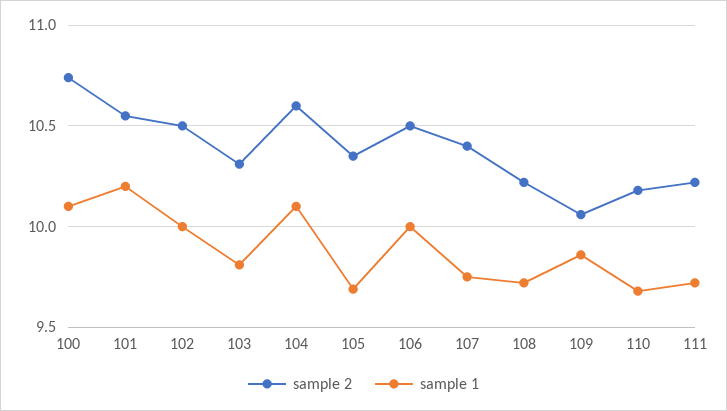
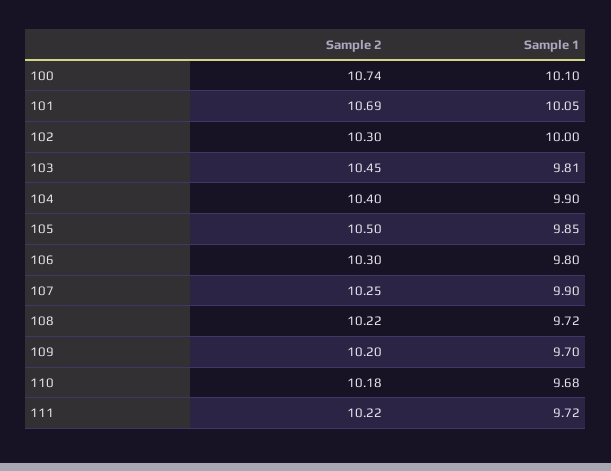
sample 2, 101: 10.55 -> 10.69
sample 1, 101: 10.2 -> 10.05
sample 2, 102: 10.5 -> 10.3
sample 2, 103: 10.3 -> 10.45
sample 2, 104: 10.6 -> 10.4
sample 1, 104: 10.1 -> 9.9
sample 2, 105: 10.35 -> 10.5
sample 1, 105: 9.7 -> 9.85
sample 2, 106: 10.5 -> 10.3
sample 1, 106: 10 -> 9.8
sample 2, 107: 10.4 -> 10.25
sample 1, 107: 9.75 -> 9.9
sample 2, 109: 10.05 -> 10.2
sample 1, 109: 9.85 -> 9.7

